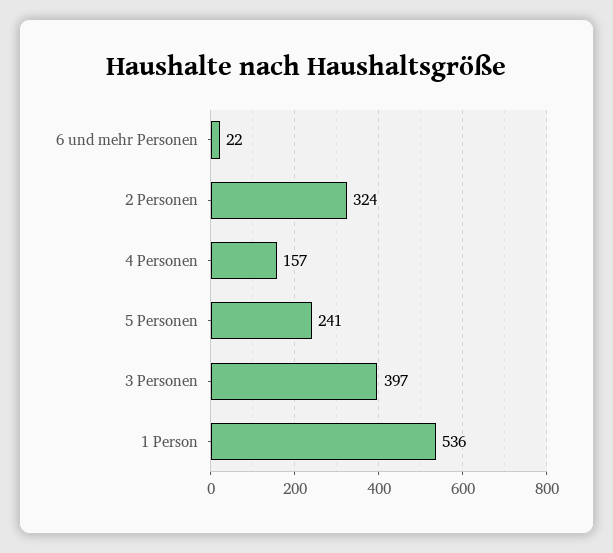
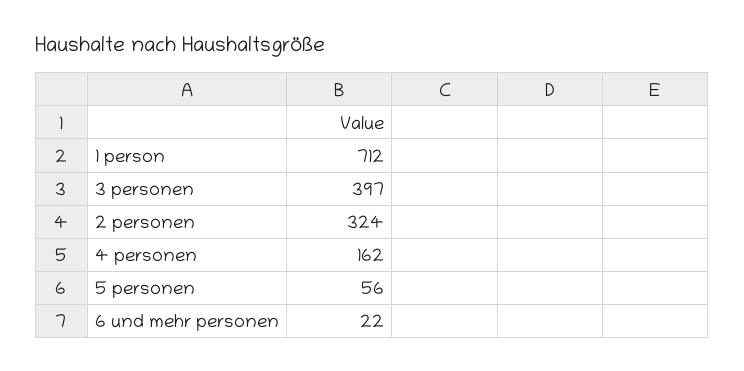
4 Personen: 157 -> 162
5 Personen: 241 -> 56
1 Person: 536 -> 712

